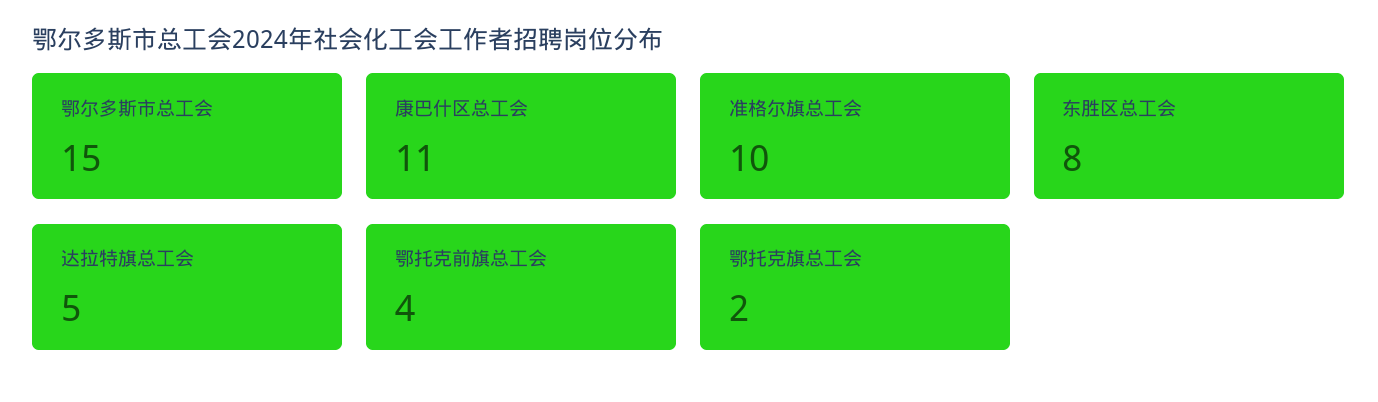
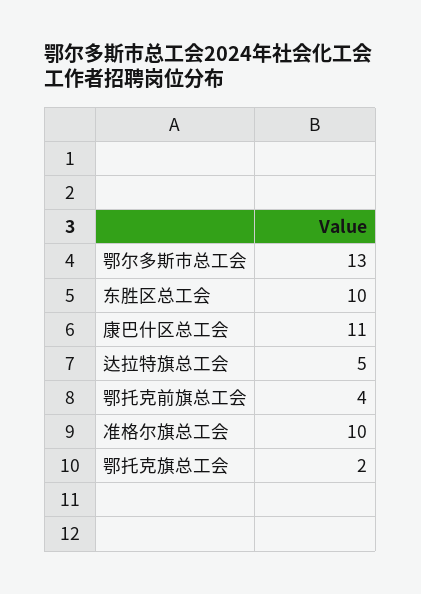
鄂尔多斯市总工会: 15 -> 13
东胜区总工会: 8 -> 10

